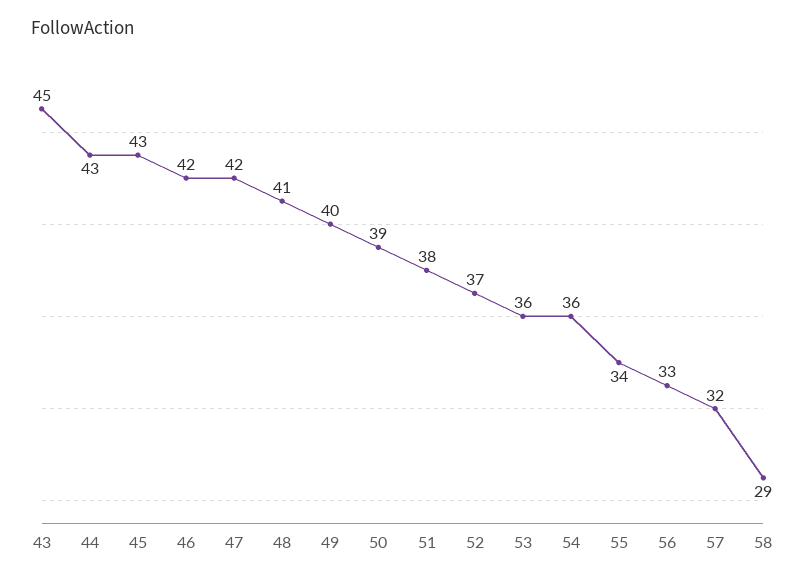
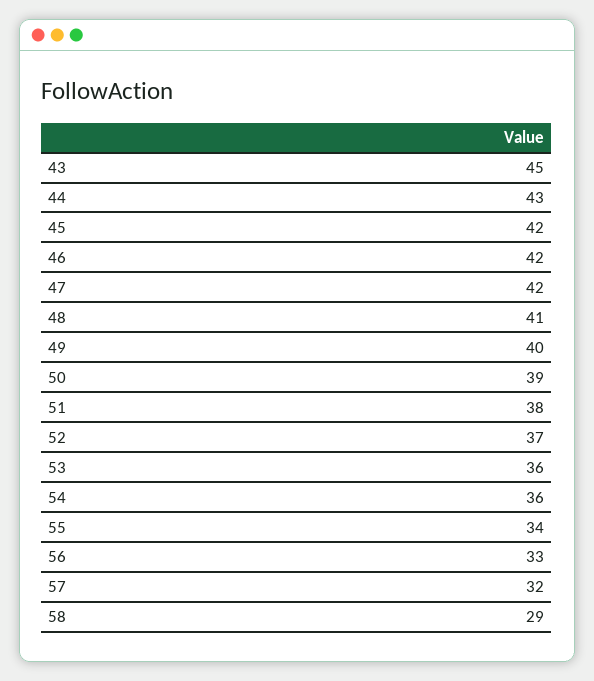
45: 43 -> 42

